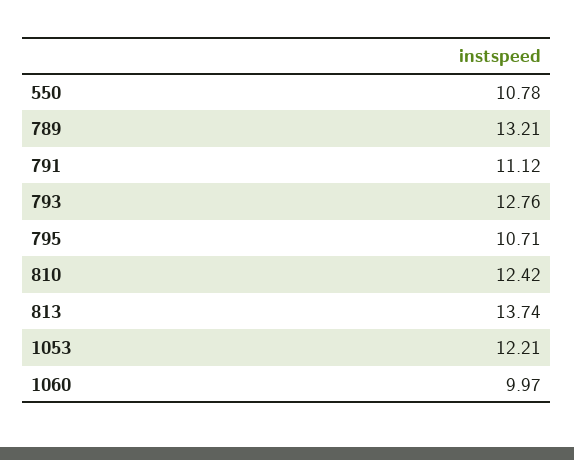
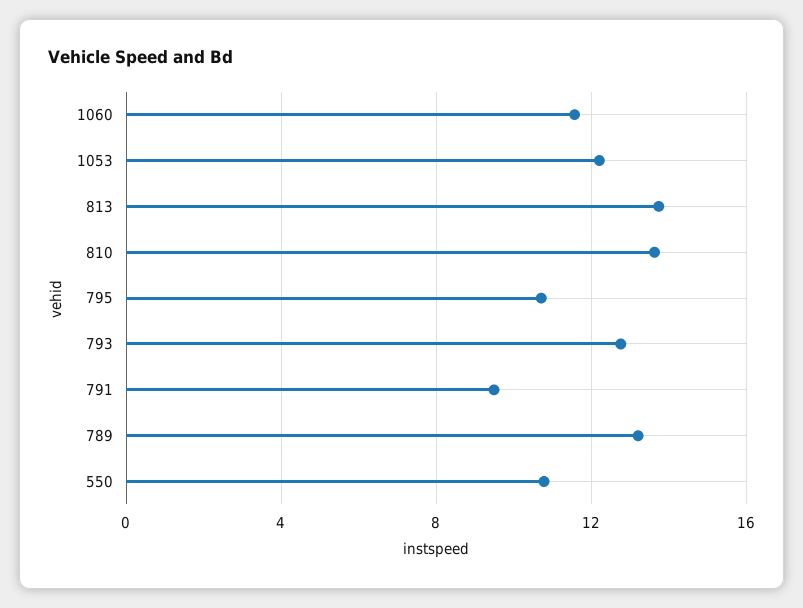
791: 11.12 -> 9.5
810: 12.42 -> 13.5
1060: 9.97 -> 11.5

